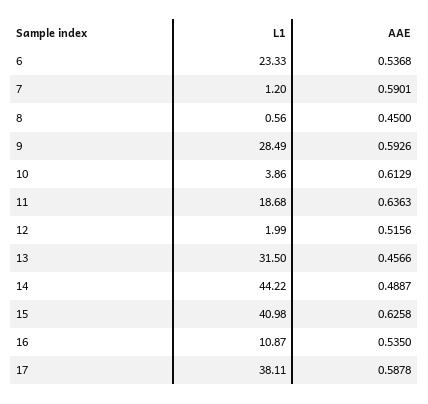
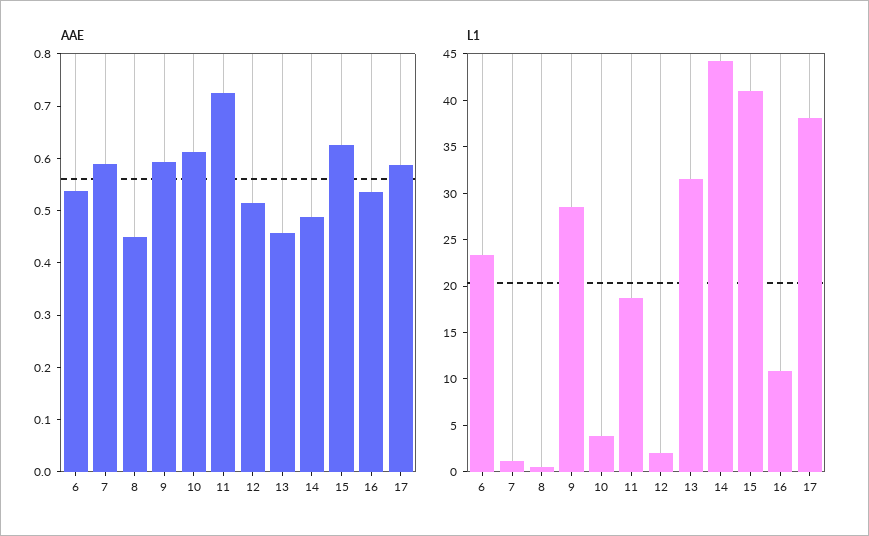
AAE, 11: 0.6363 -> 0.72

